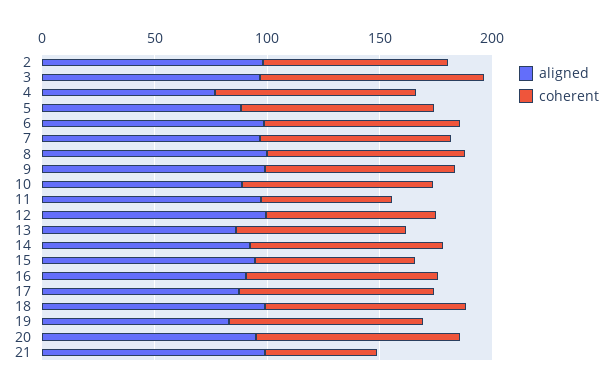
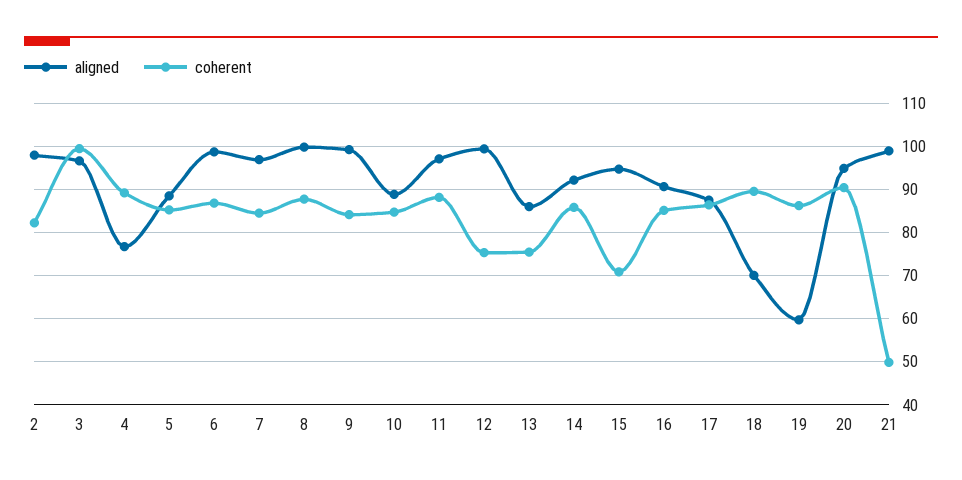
coherent, 11: 60 -> 88
aligned, 18: 100 -> 70
aligned, 19: 80 -> 60

